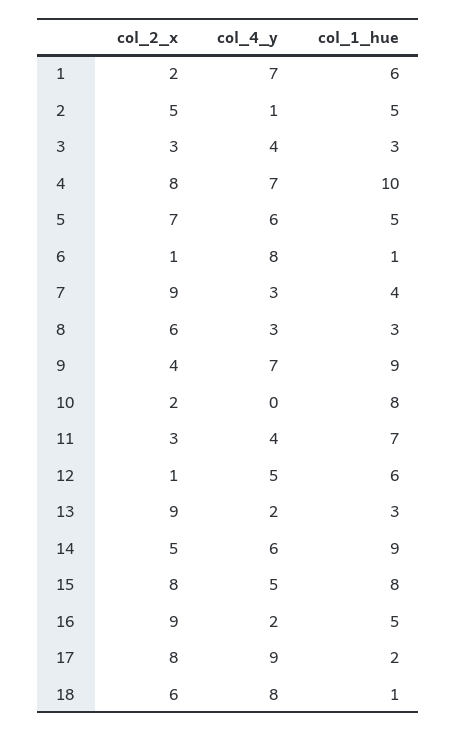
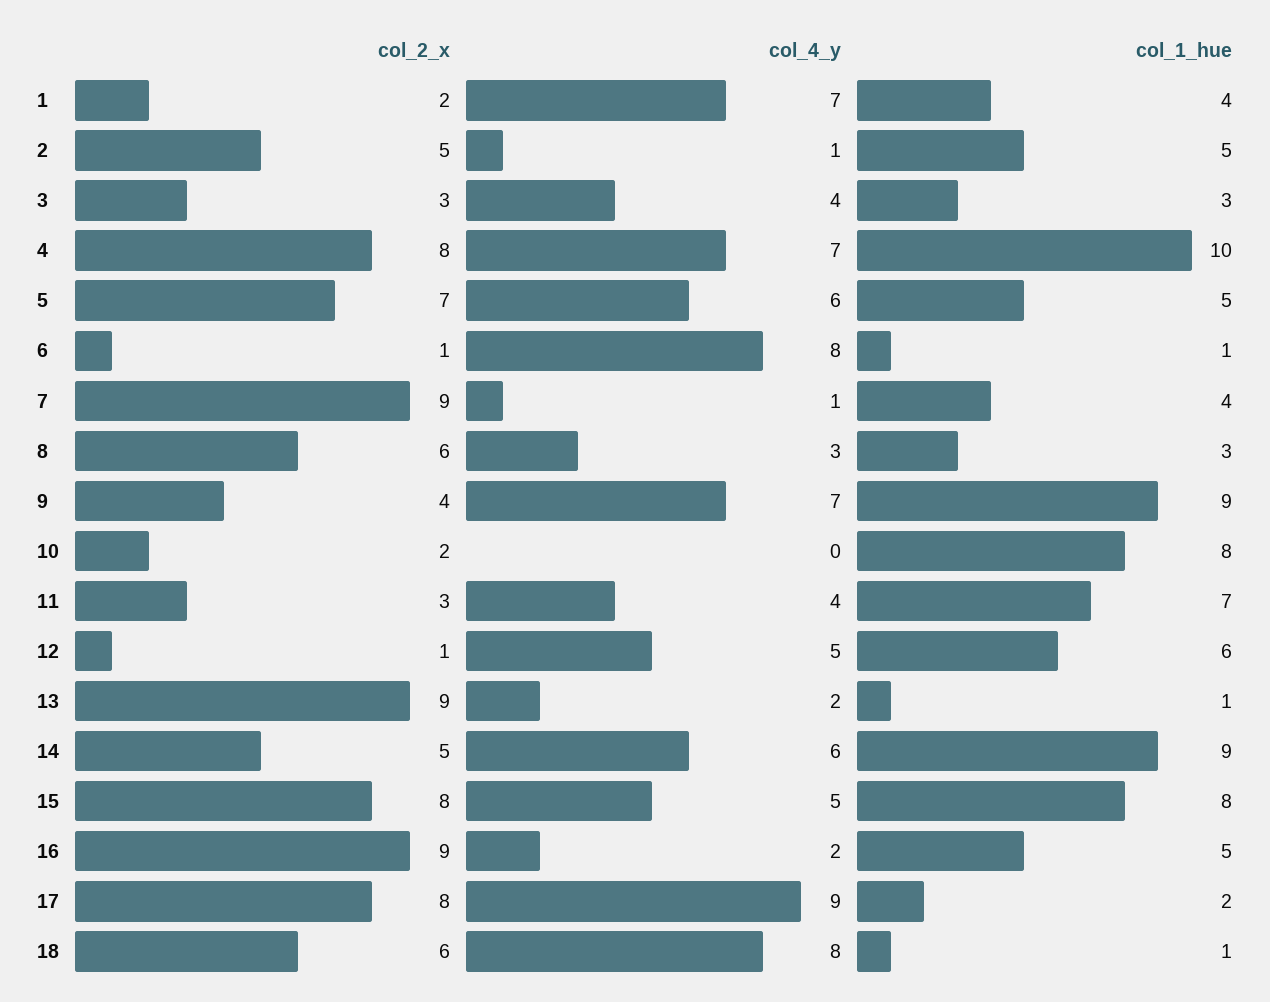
col_1_hue, 1: 6 -> 4
col_4_y, 7: 3 -> 1
col_1_hue, 13: 3 -> 1

